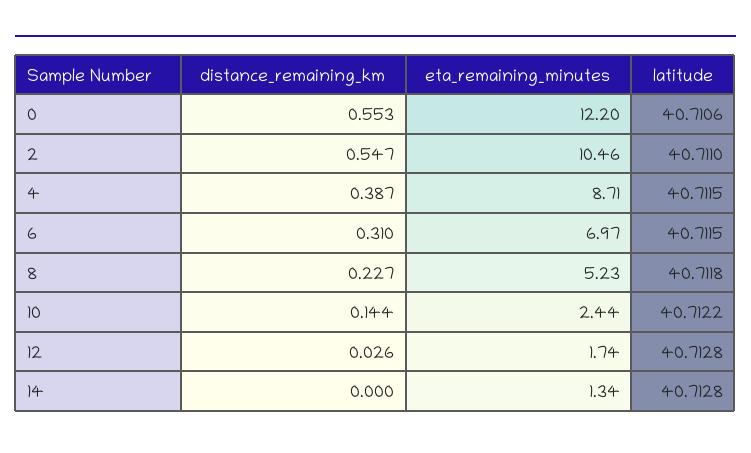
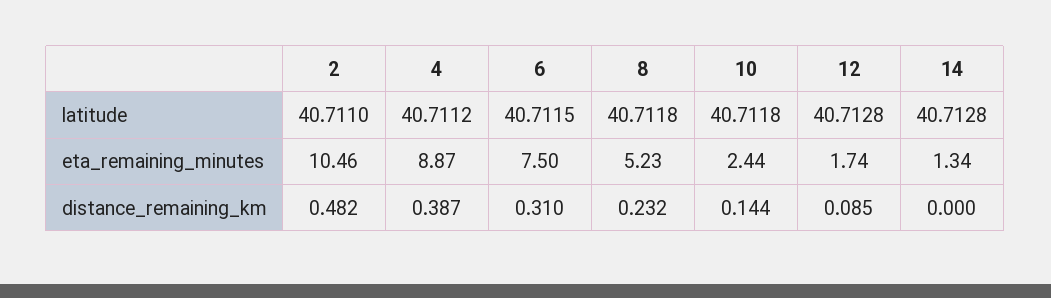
distance_remaining_km, 0: 0.553 -> none
eta_remaining_minutes, 0: 12.2 -> none
latitude, 0: 40.7106 -> none
distance_remaining_km, 2: 0.547 -> 0.482
eta_remaining_minutes, 4: 8.71 -> 8.87
latitude, 4: 40.7115 -> 40.7112
eta_remaining_minutes, 6: 6.97 -> 7.5
distance_remaining_km, 8: 0.227 -> 0.232
latitude, 10: 40.7122 -> 40.7118
distance_remaining_km, 12: 0.026 -> 0.085

